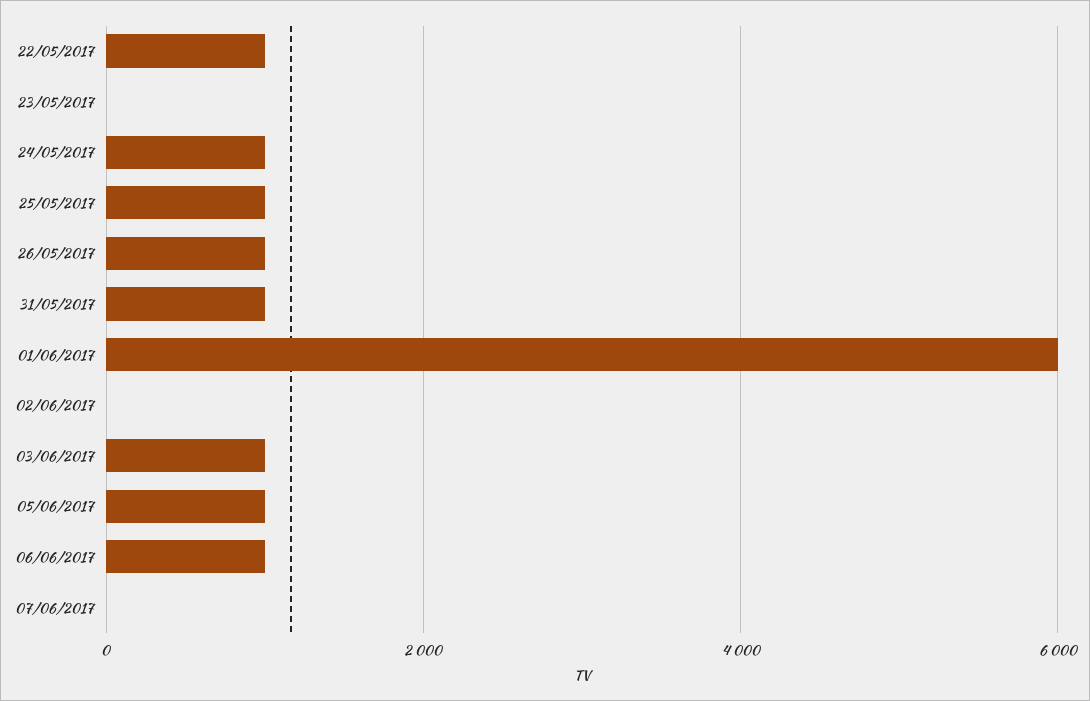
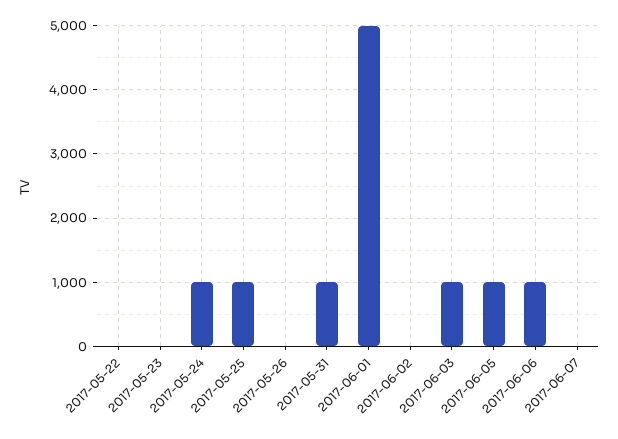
22/05/2017: 1000 -> 0
26/05/2017: 1000 -> 0
01/06/2017: 6000 -> 5000

